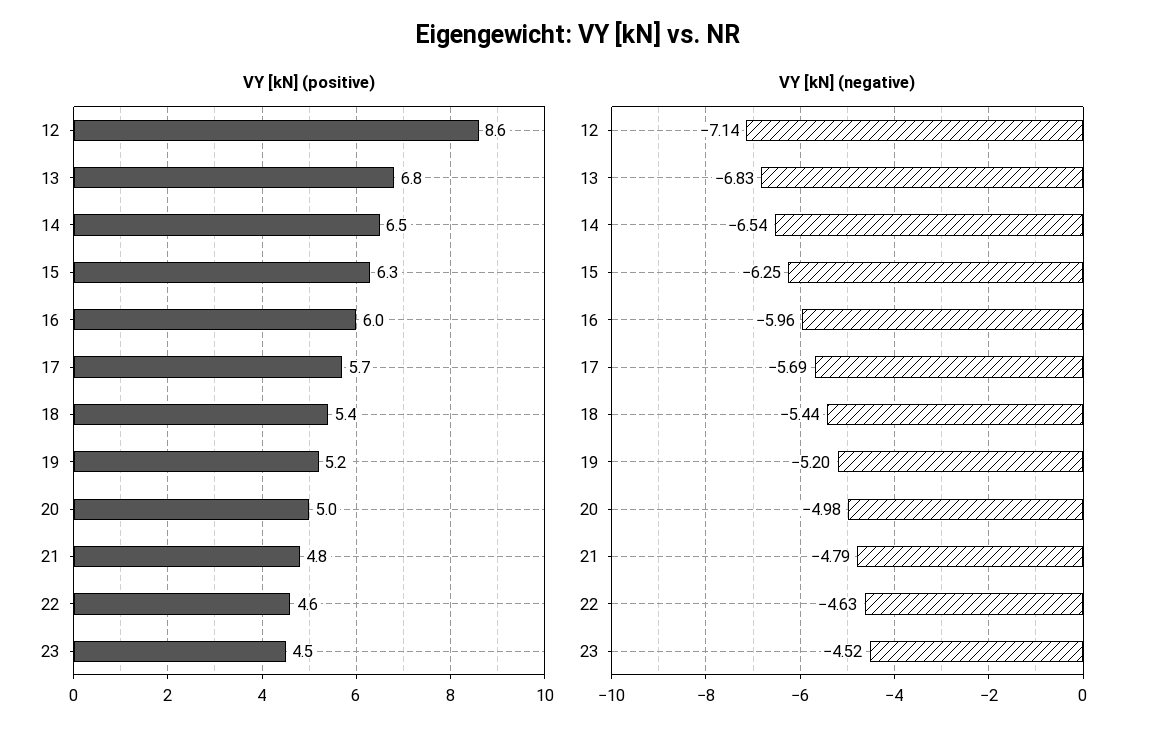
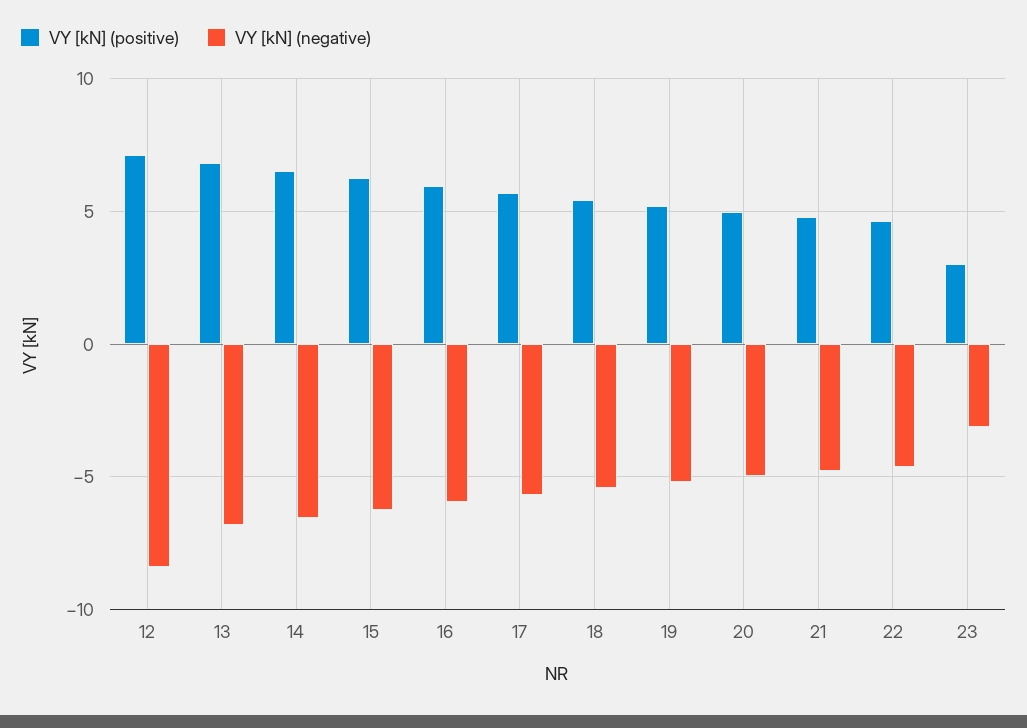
VY [kN] (positive), 12: 8.6 -> 7
VY [kN] (positive), 23: 4.5 -> 3
VY [kN] (negative), 12: -7.14 -> -8.5
VY [kN] (negative), 23: -4.52 -> -3

